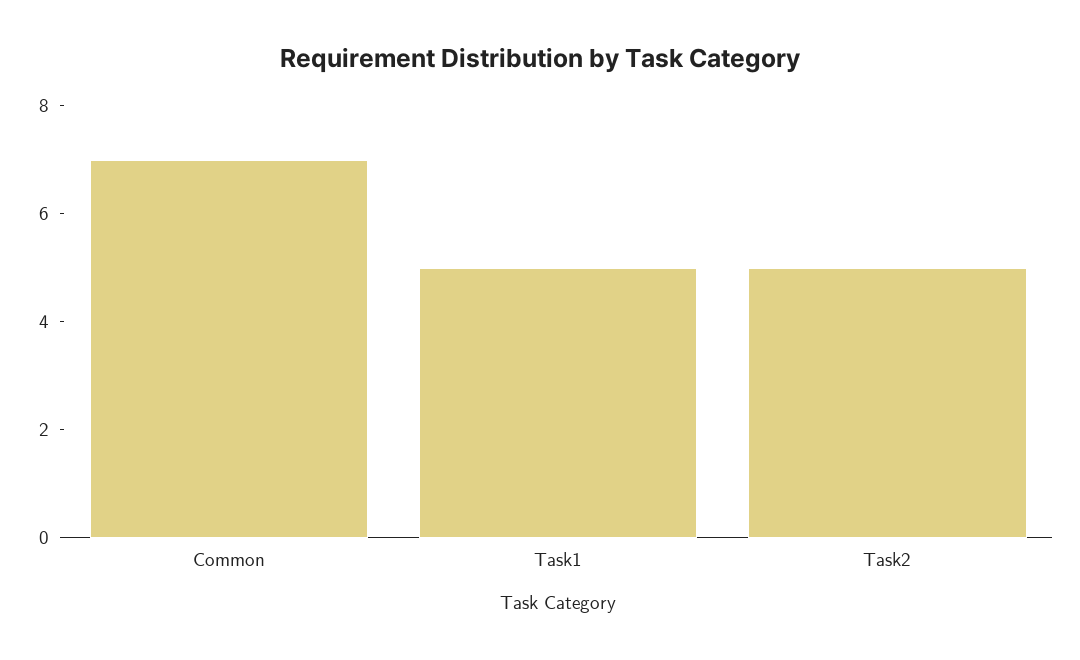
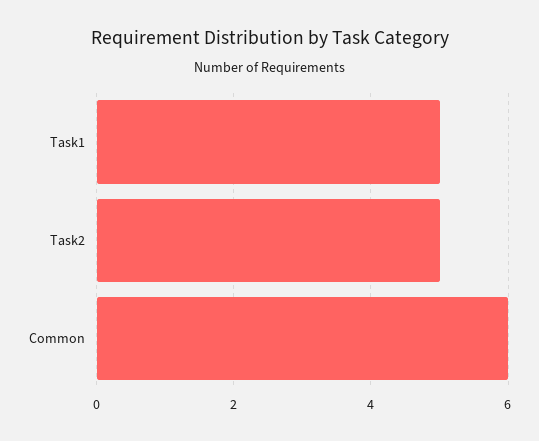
Common: 7 -> 6

